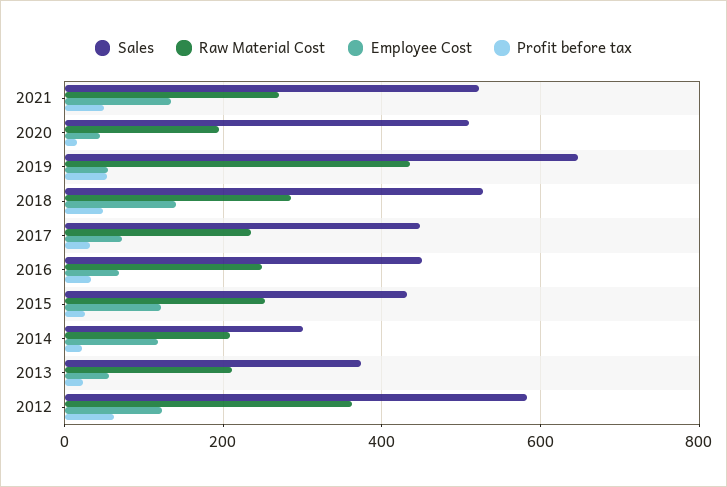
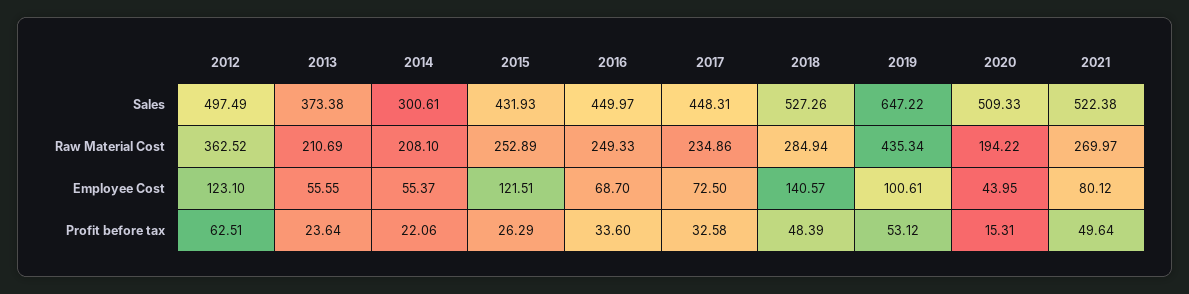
Employee Cost, 2021: 140 -> 80.12
Employee Cost, 2019: 60 -> 100.61
Employee Cost, 2014: 120 -> 55.37
Sales, 2012: 580 -> 497.49

